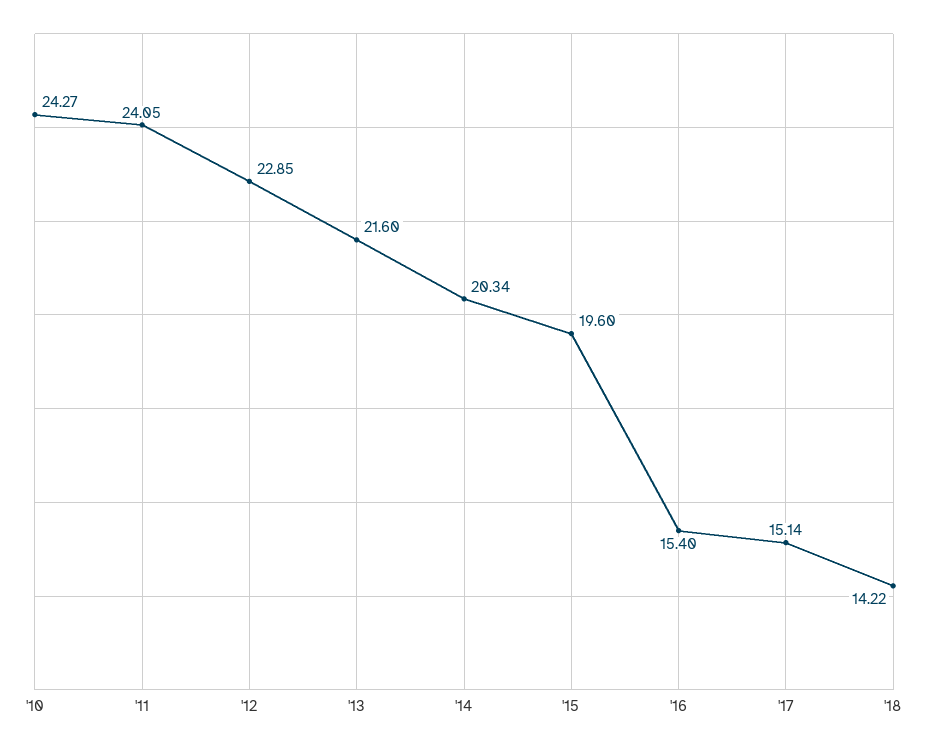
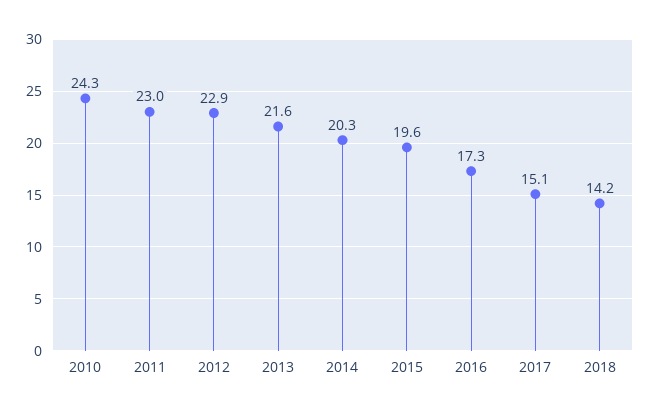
'11: 24.05 -> 23
'16: 15.4 -> 17.3

